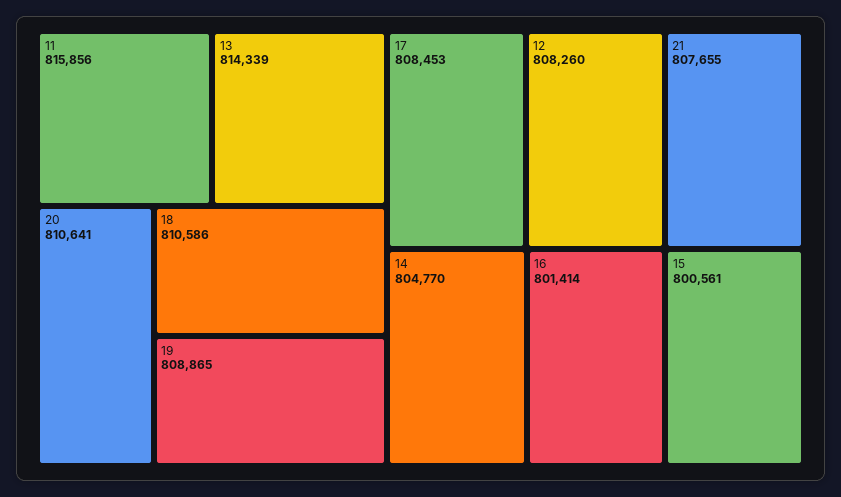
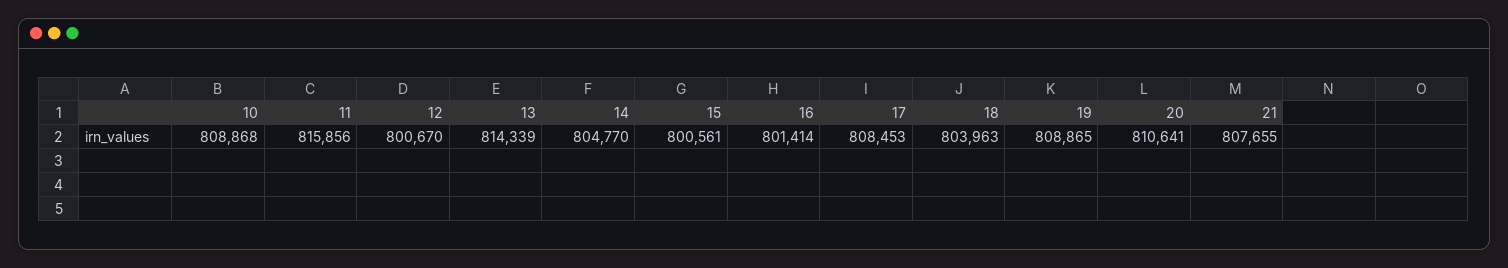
18: 810586 -> 803963
12: 808260 -> 800670
10: none -> 808868

